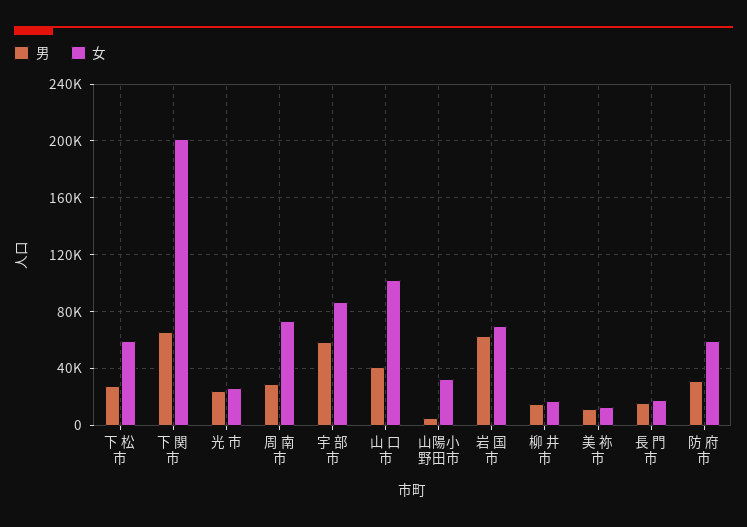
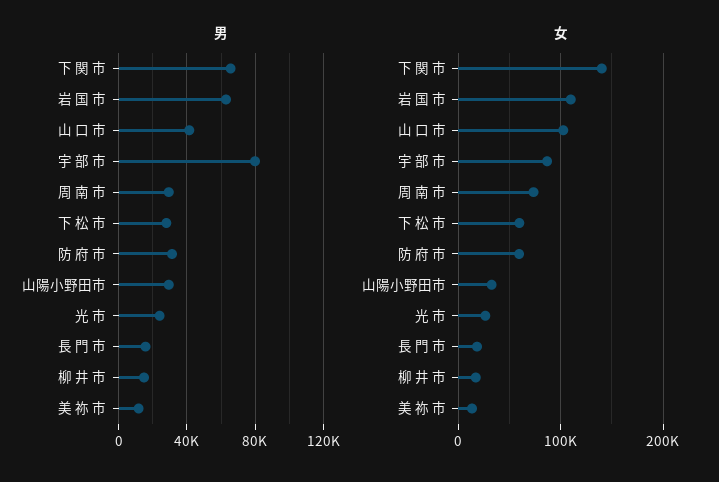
女, 下 関 市: 200000 -> 140000
男, 宇 部 市: 60000 -> 80000
男, 山陽小野田市: 5000 -> 30000
女, 岩 国 市: 70000 -> 110000

